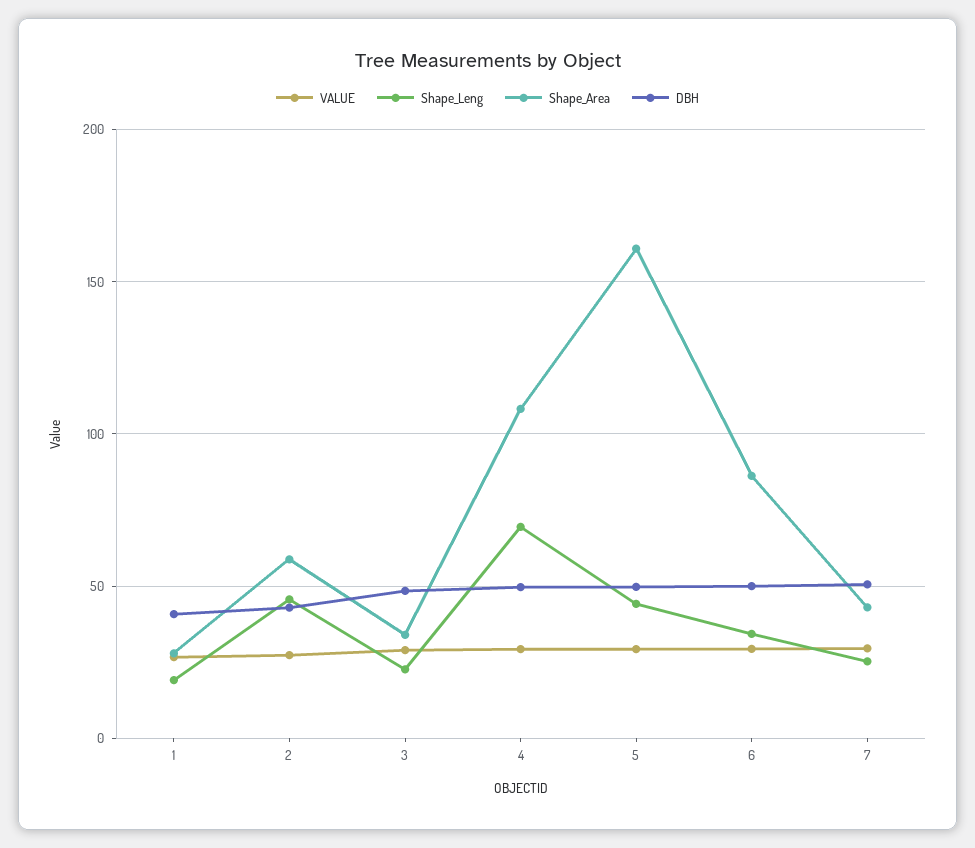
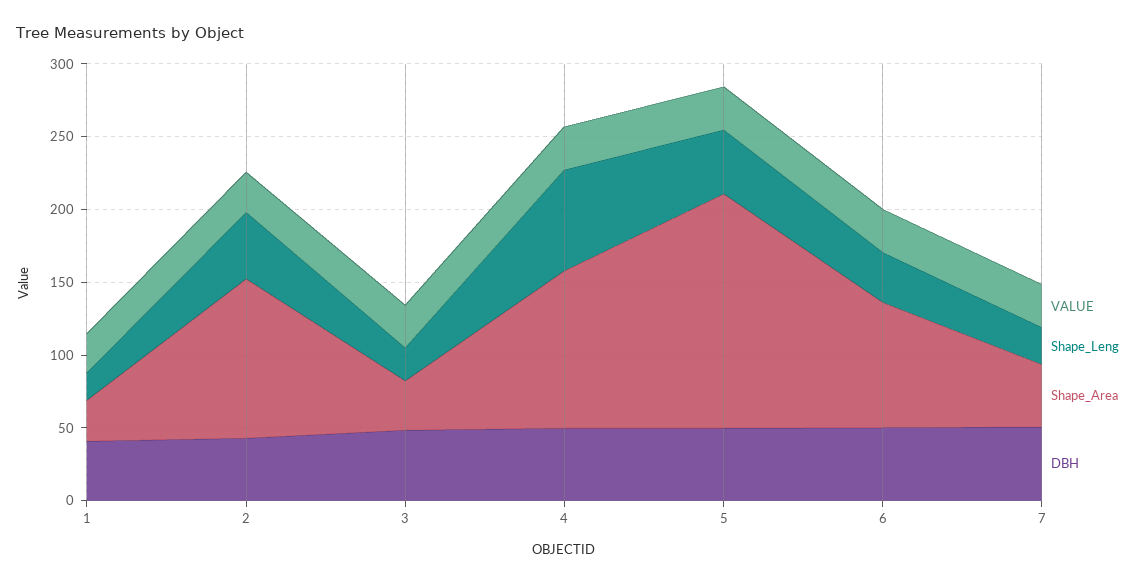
Shape_Area, 2: 60 -> 110

